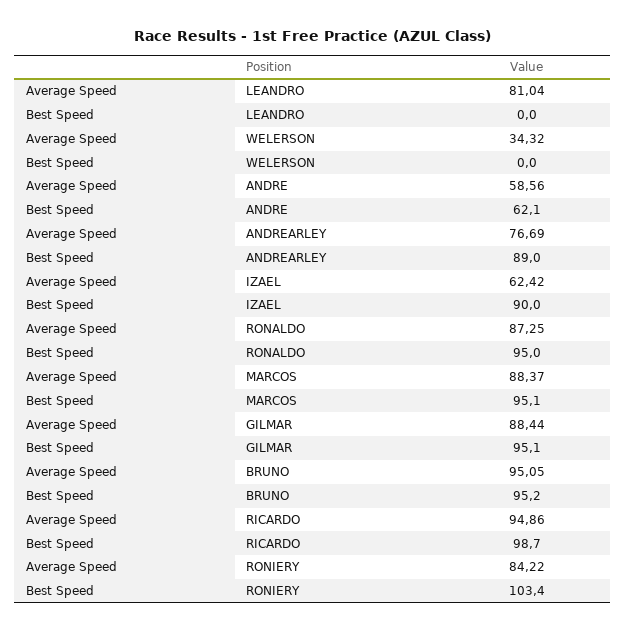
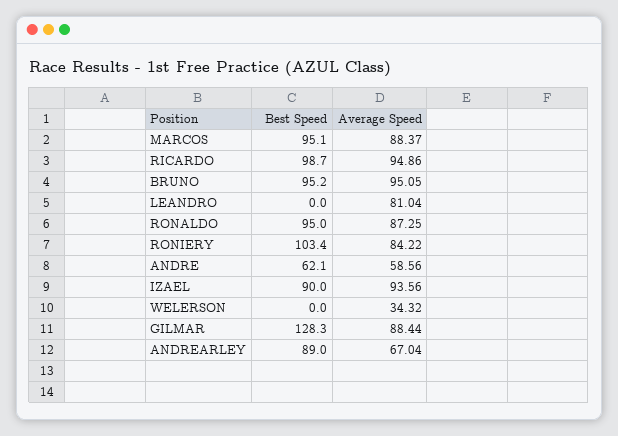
Average Speed, ANDREARLEY: 76.69 -> 67.04
Average Speed, IZAEL: 62.42 -> 93.56
Best Speed, GILMAR: 95.1 -> 128.3

